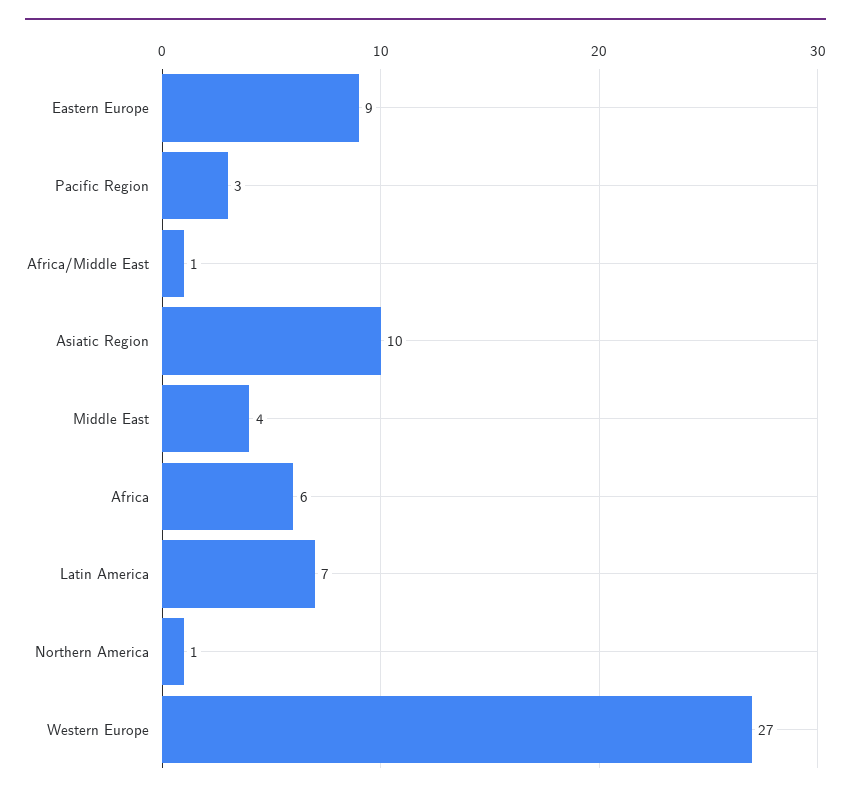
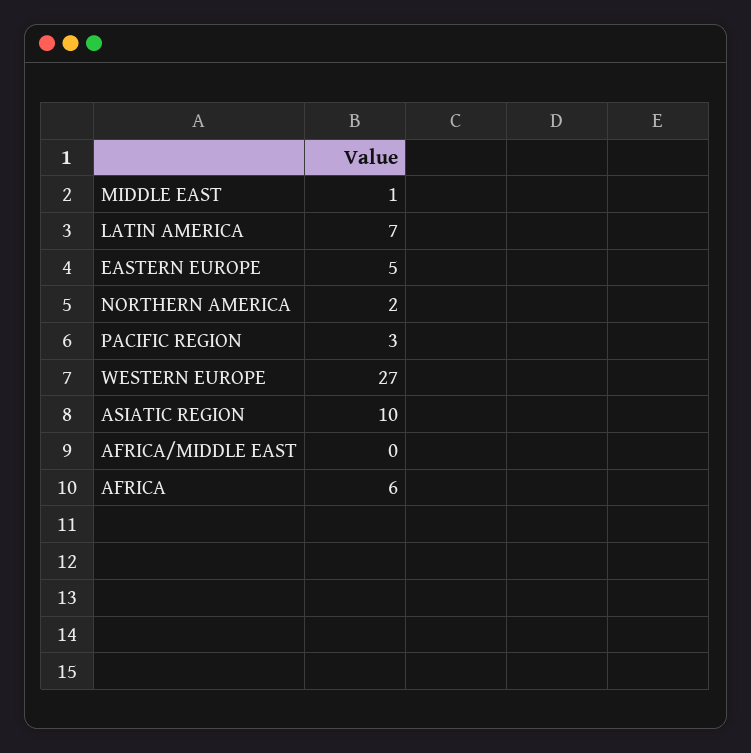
Eastern Europe: 9 -> 5
Africa/Middle East: 1 -> 0
Middle East: 4 -> 1
Northern America: 1 -> 2

